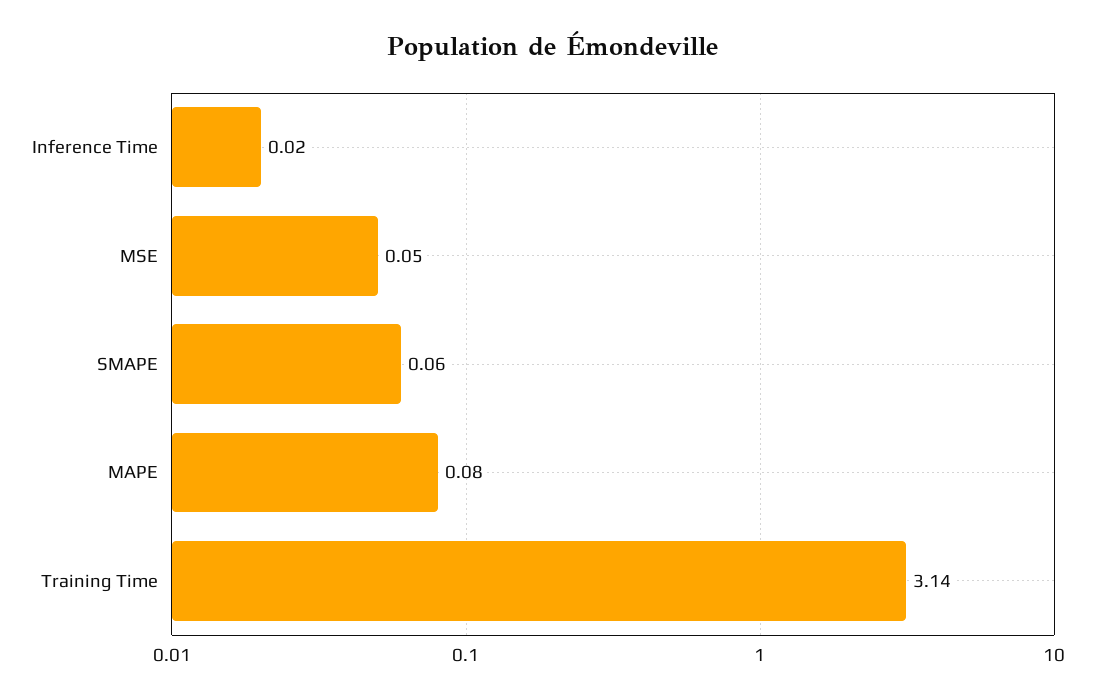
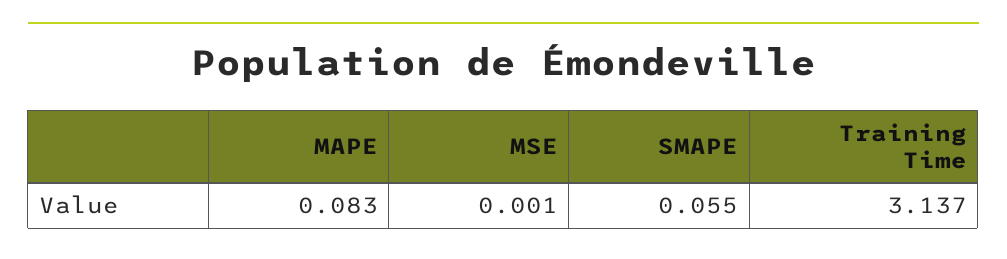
Inference Time: 0.02 -> none
MSE: 0.05 -> 0.001

